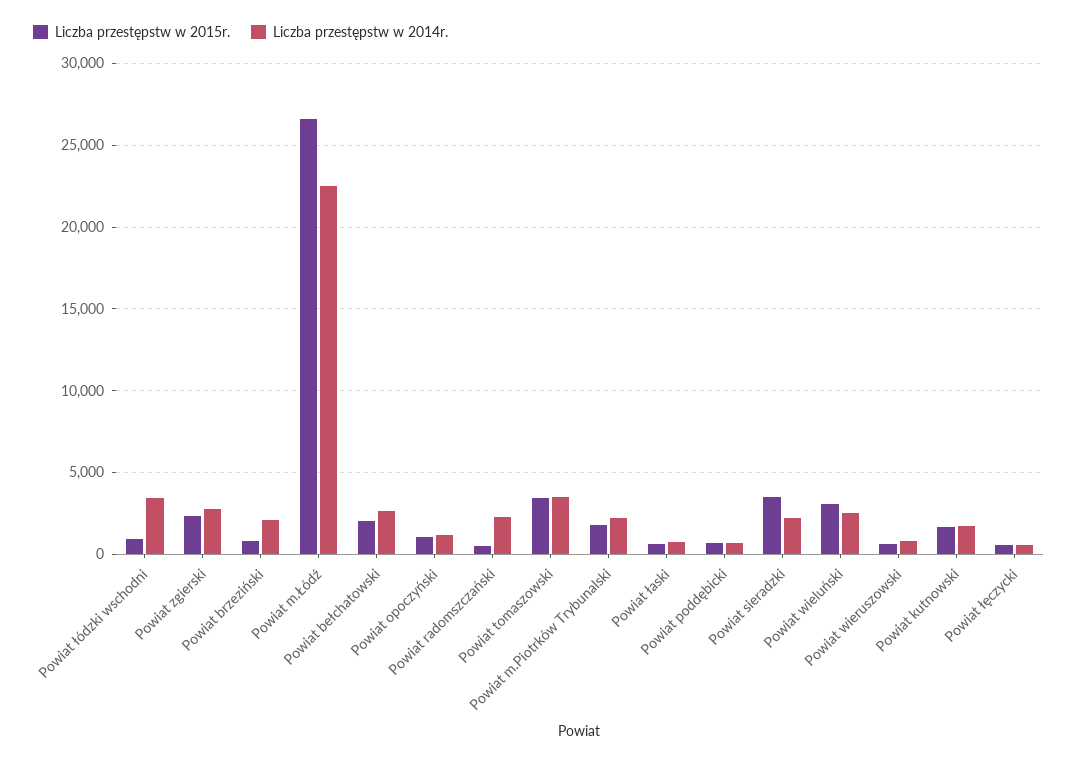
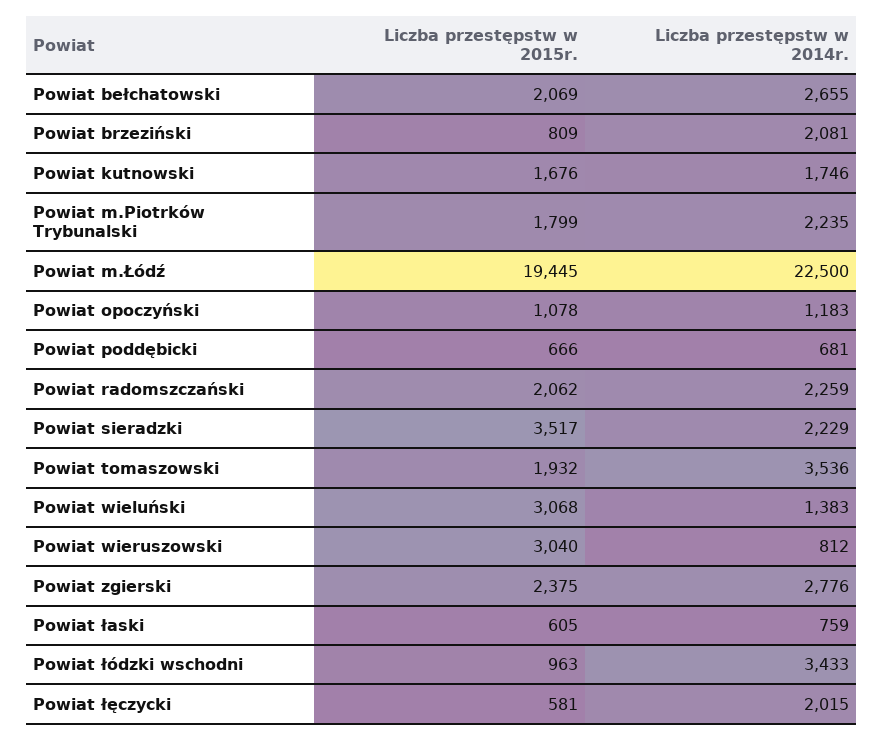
Liczba przestępstw w 2015r., Powiat m.Łódź: 26500 -> 19445
Liczba przestępstw w 2015r., Powiat radomszczański: 500 -> 2062
Liczba przestępstw w 2015r., Powiat tomaszowski: 3500 -> 1932
Liczba przestępstw w 2014r., Powiat wieluński: 2500 -> 1383
Liczba przestępstw w 2015r., Powiat wieruszowski: 500 -> 3040
Liczba przestępstw w 2014r., Powiat łęczycki: 500 -> 2015

